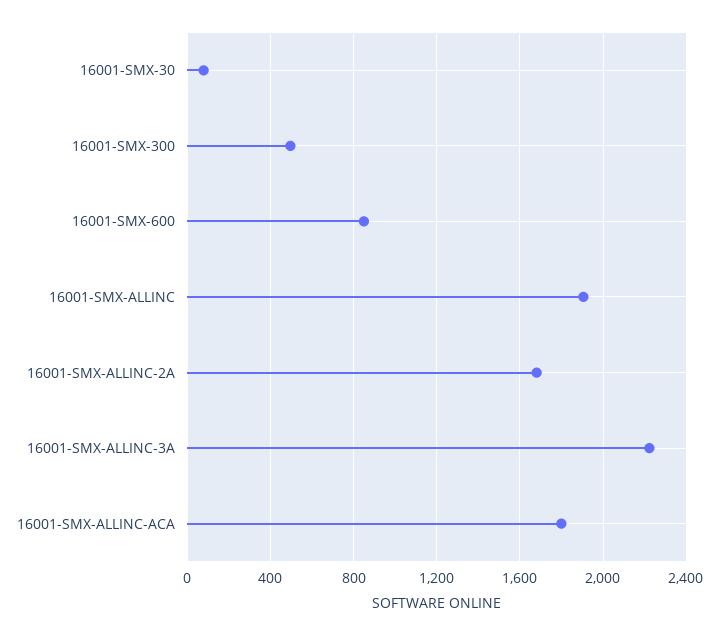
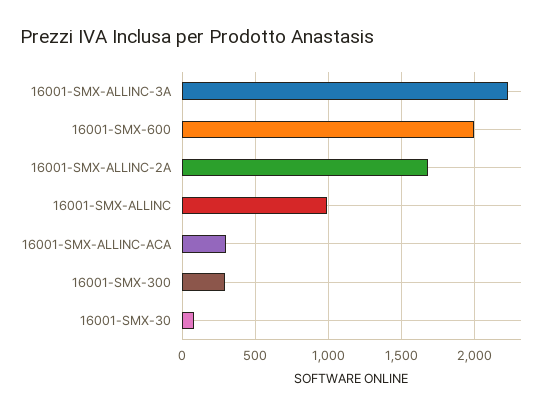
16001-SMX-300: 500 -> 300
16001-SMX-600: 850 -> 2000
16001-SMX-ALLINC: 1900 -> 1000
16001-SMX-ALLINC-ACA: 1800 -> 300

